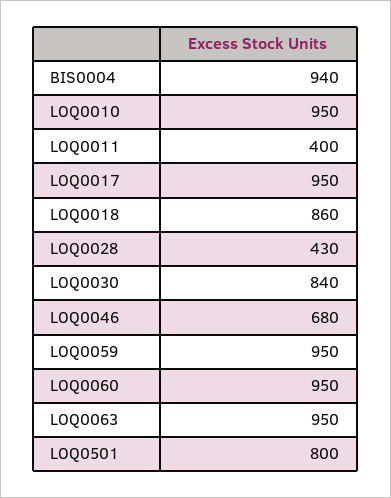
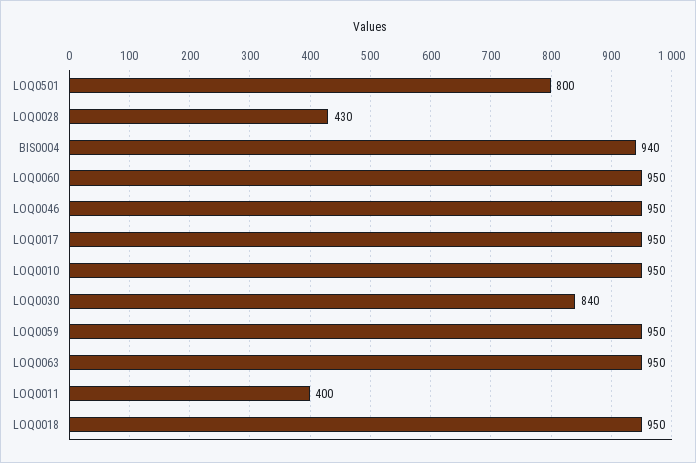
LOQ0018: 860 -> 950
LOQ0046: 680 -> 950

